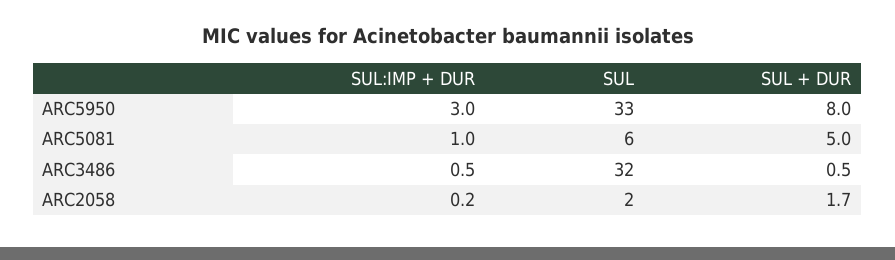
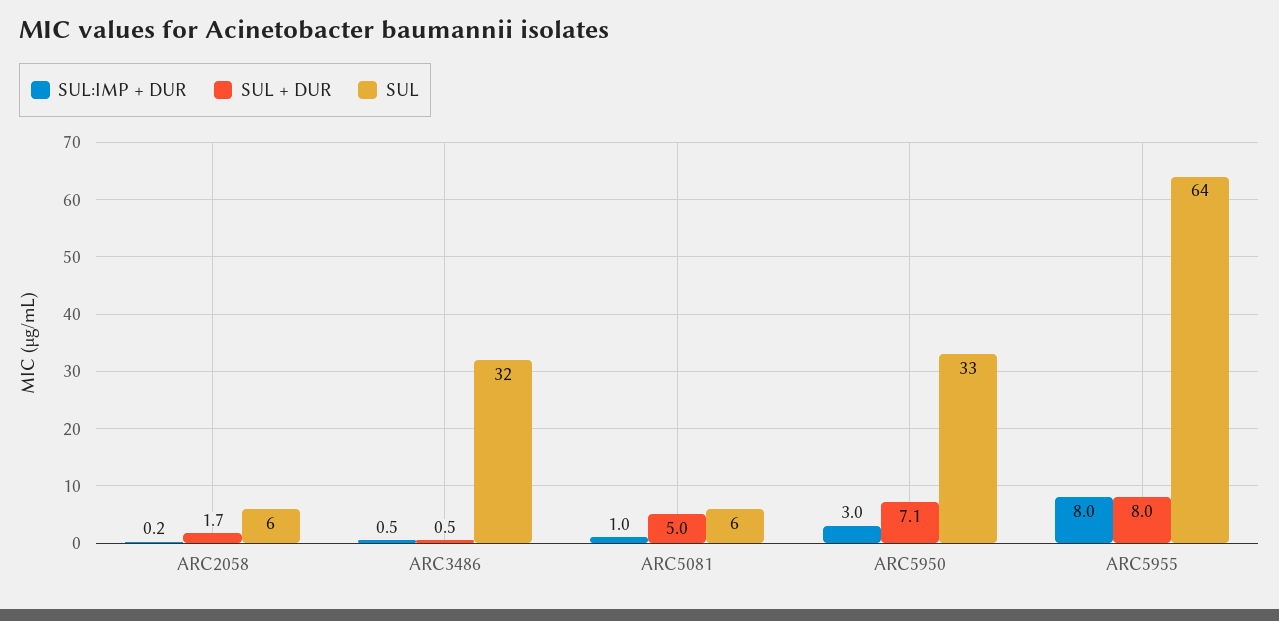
SUL + DUR, ARC5950: 8 -> 7.1
SUL, ARC2058: 2 -> 6
SUL:IMP + DUR, ARC5955: none -> 8
SUL + DUR, ARC5955: none -> 8
SUL, ARC5955: none -> 64

